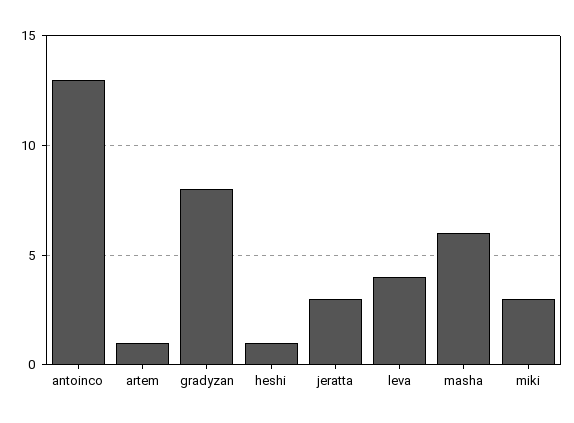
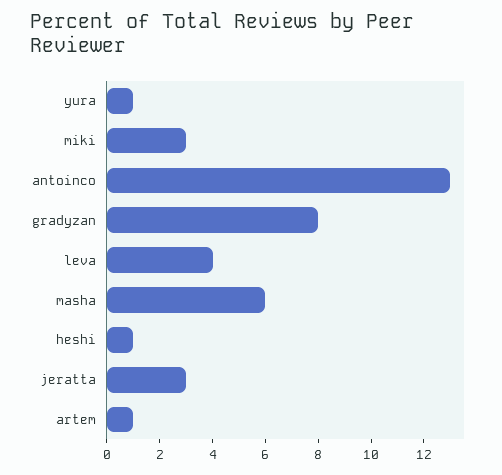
yura: none -> 1

